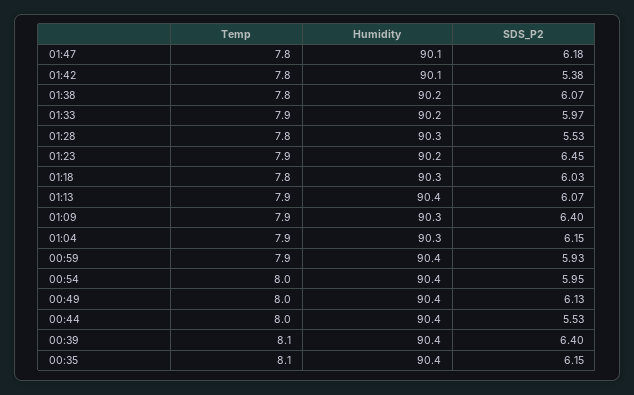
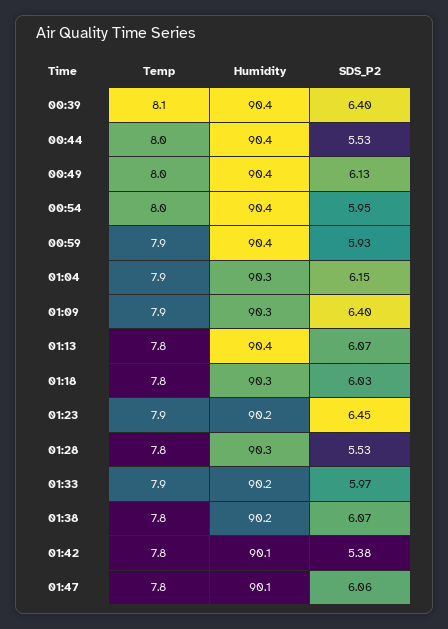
SDS_P2, 01:47: 6.18 -> 6.06
Temp, 01:13: 7.9 -> 7.8
Temp, 00:35: 8.1 -> none
Humidity, 00:35: 90.4 -> none
SDS_P2, 00:35: 6.15 -> none

